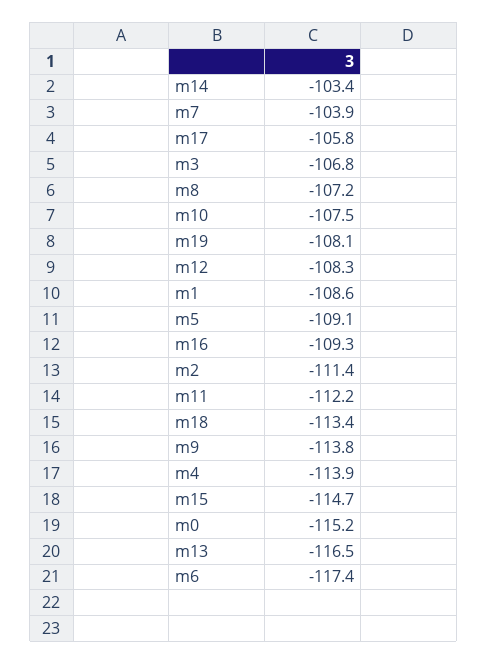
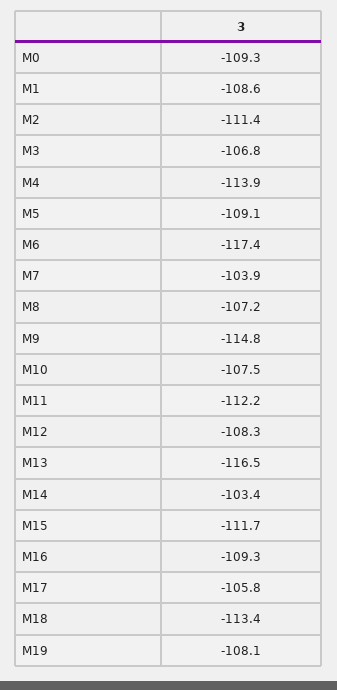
m9: -113.8 -> -114.8
m15: -114.7 -> -111.7
m0: -115.2 -> -109.3

